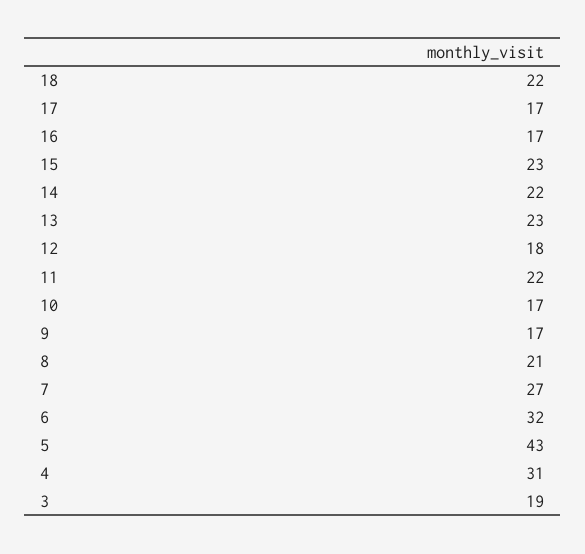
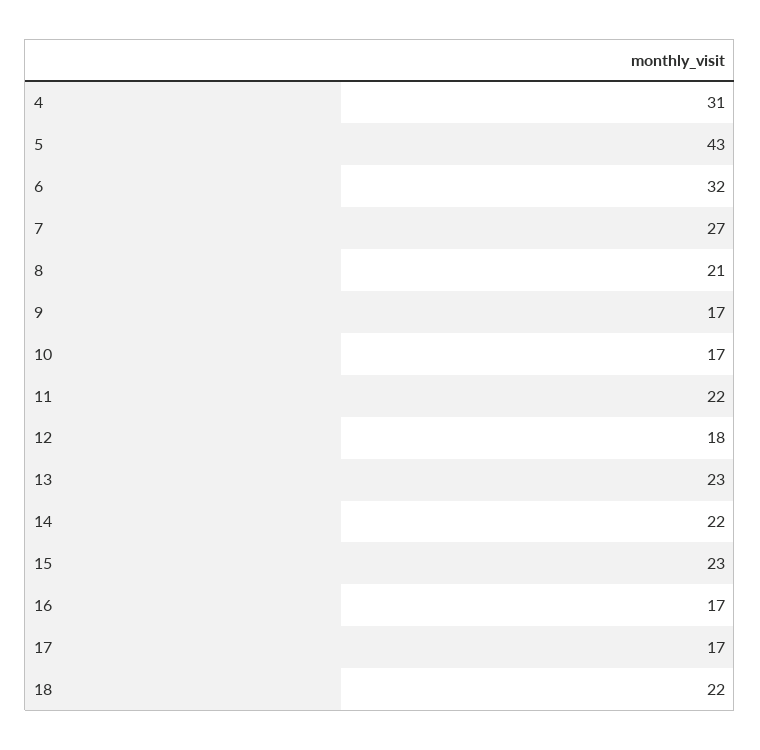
3: 19 -> none

